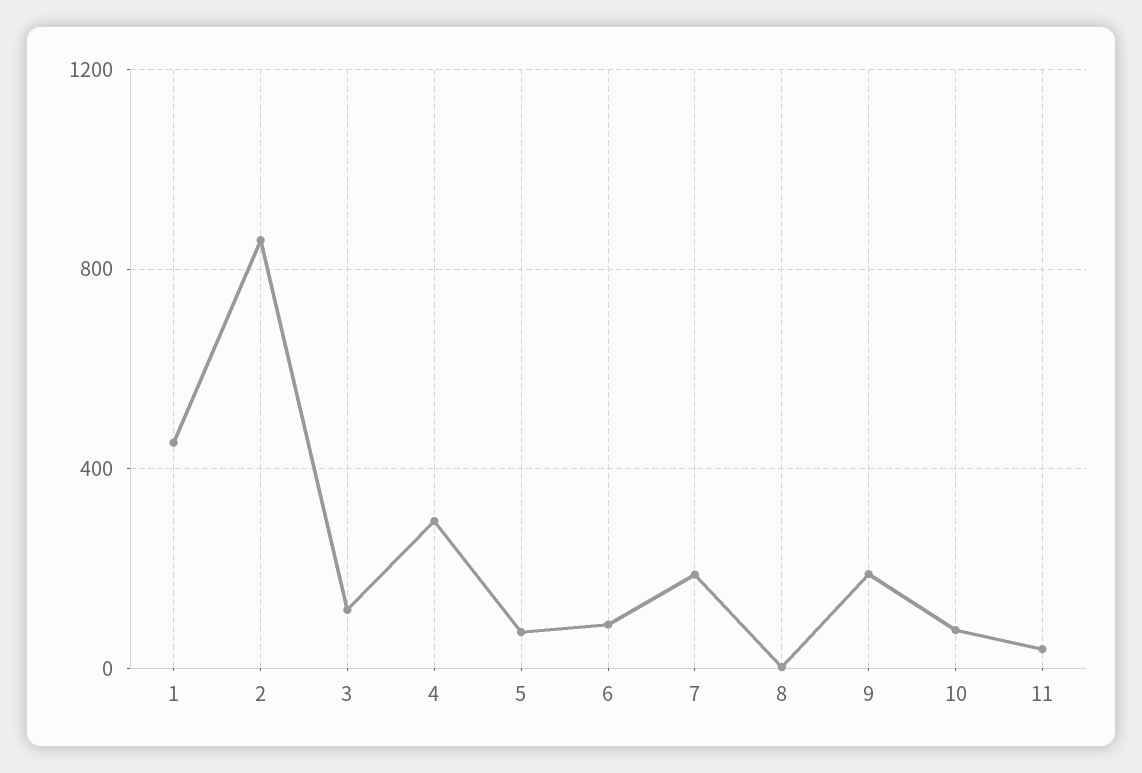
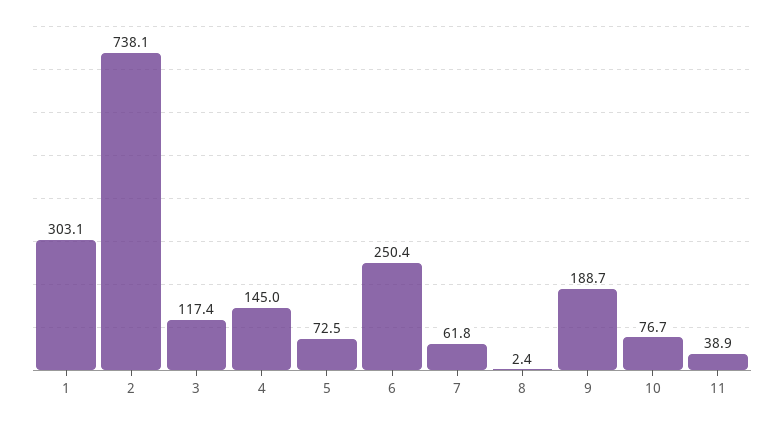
1: 450 -> 303.1
2: 850 -> 738.1
4: 300 -> 145
6: 100 -> 250.4
7: 200 -> 61.8

